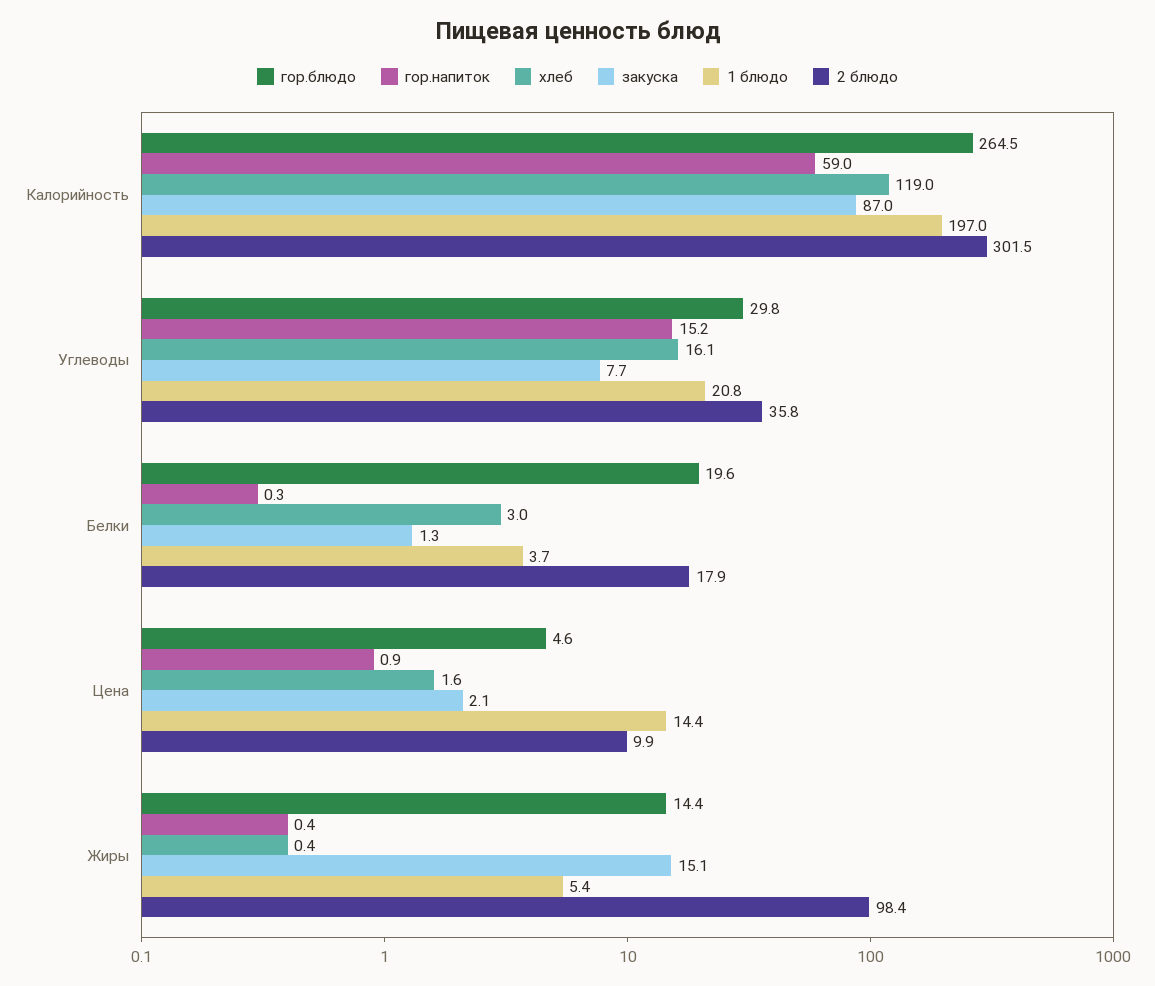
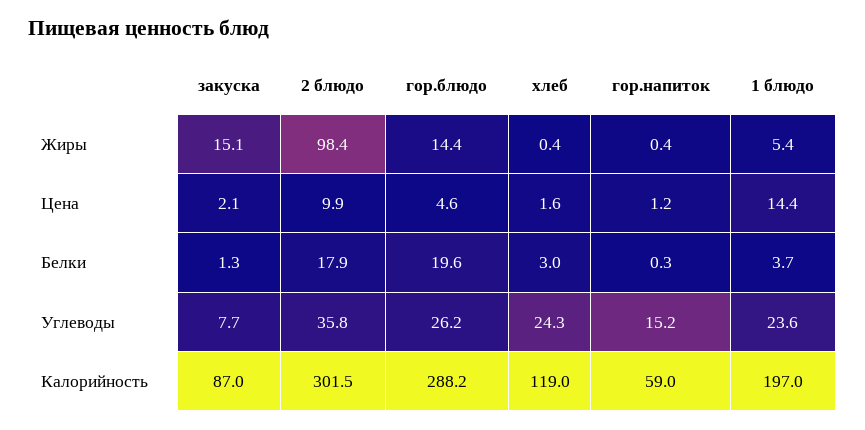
гор.блюдо, Калорийность: 264.5 -> 288.2
гор.блюдо, Углеводы: 29.8 -> 26.2
хлеб, Углеводы: 16.1 -> 24.3
1 блюдо, Углеводы: 20.8 -> 23.6
гор.напиток, Цена: 0.9 -> 1.2

